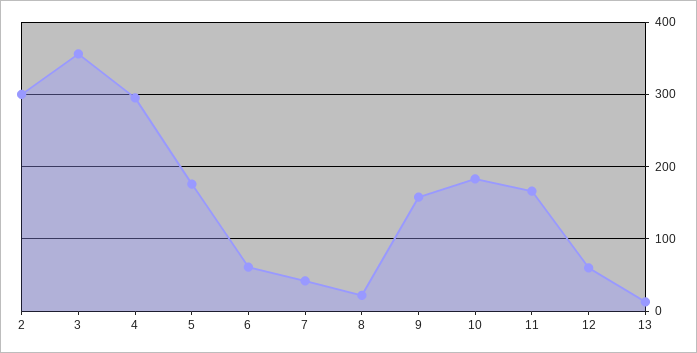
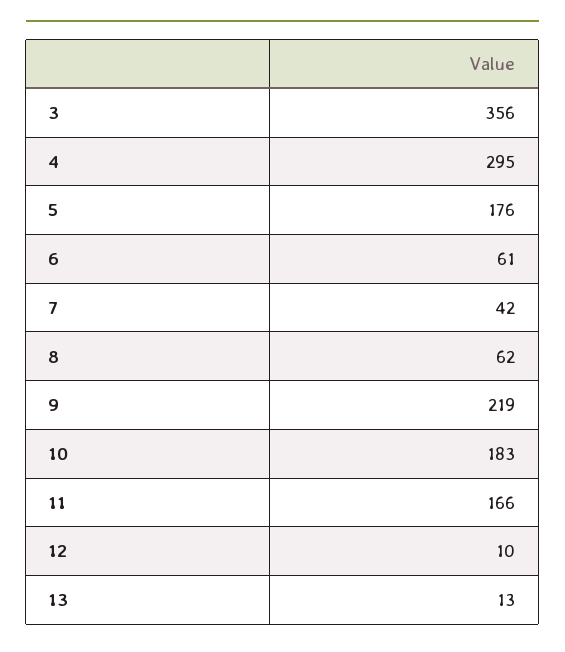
2: 300 -> none
8: 20 -> 62
9: 160 -> 219
12: 60 -> 10

